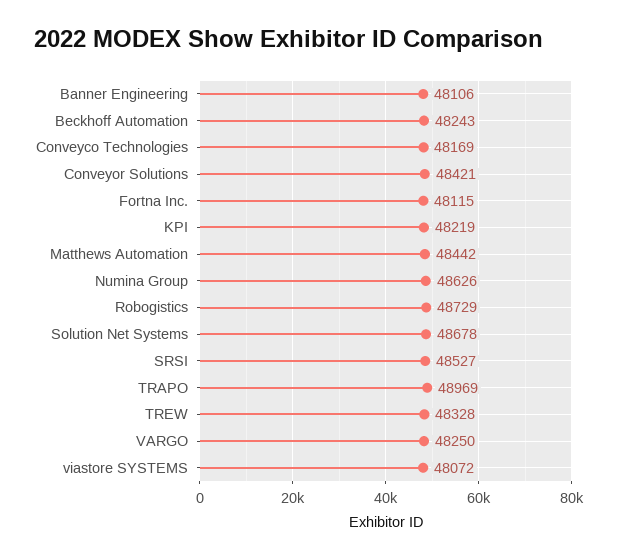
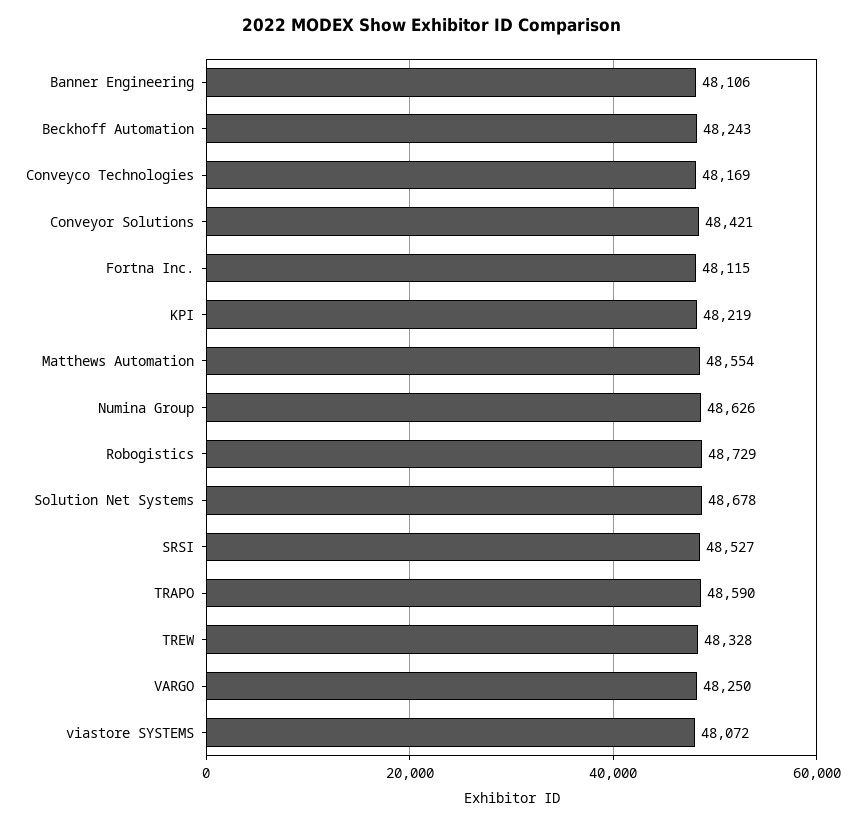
Matthews Automation: 48442 -> 48554
TRAPO: 48969 -> 48590

